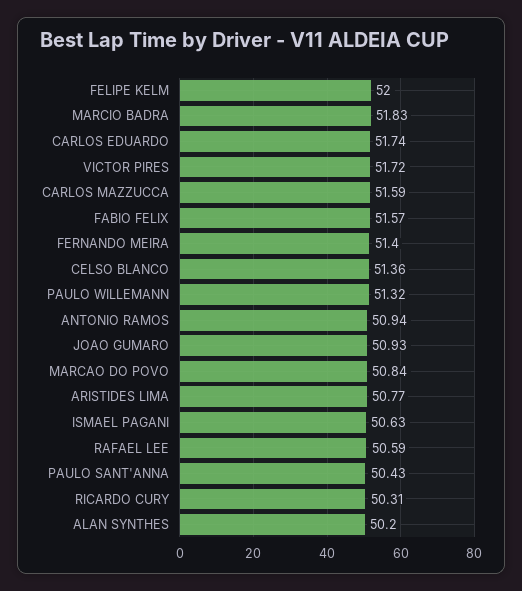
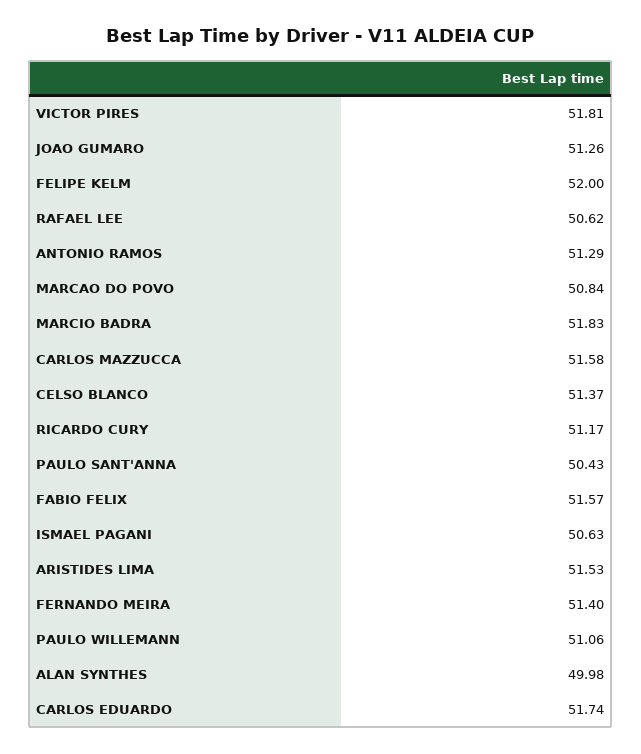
VICTOR PIRES: 51.72 -> 51.81
CARLOS MAZZUCCA: 51.59 -> 51.58
CELSO BLANCO: 51.36 -> 51.37
PAULO WILLEMANN: 51.32 -> 51.06
ANTONIO RAMOS: 50.94 -> 51.29
JOAO GUMARO: 50.93 -> 51.26
ARISTIDES LIMA: 50.77 -> 51.53
RAFAEL LEE: 50.59 -> 50.62
RICARDO CURY: 50.31 -> 51.17
ALAN SYNTHES: 50.2 -> 49.98

